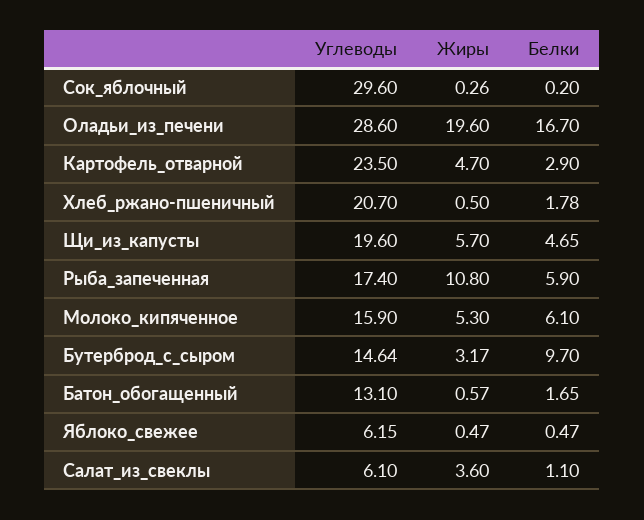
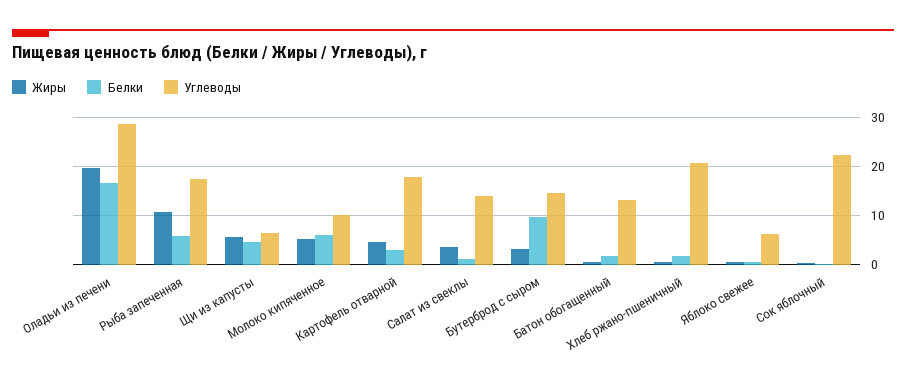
Углеводы, Сок_яблочный: 29.6 -> 22
Углеводы, Картофель_отварной: 23.5 -> 18
Углеводы, Щи_из_капусты: 19.6 -> 6
Углеводы, Молоко_кипяченное: 15.9 -> 10
Углеводы, Салат_из_свеклы: 6.1 -> 14

